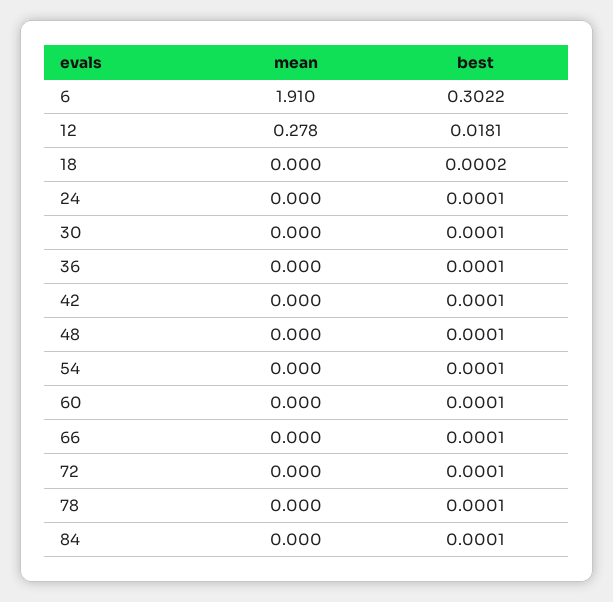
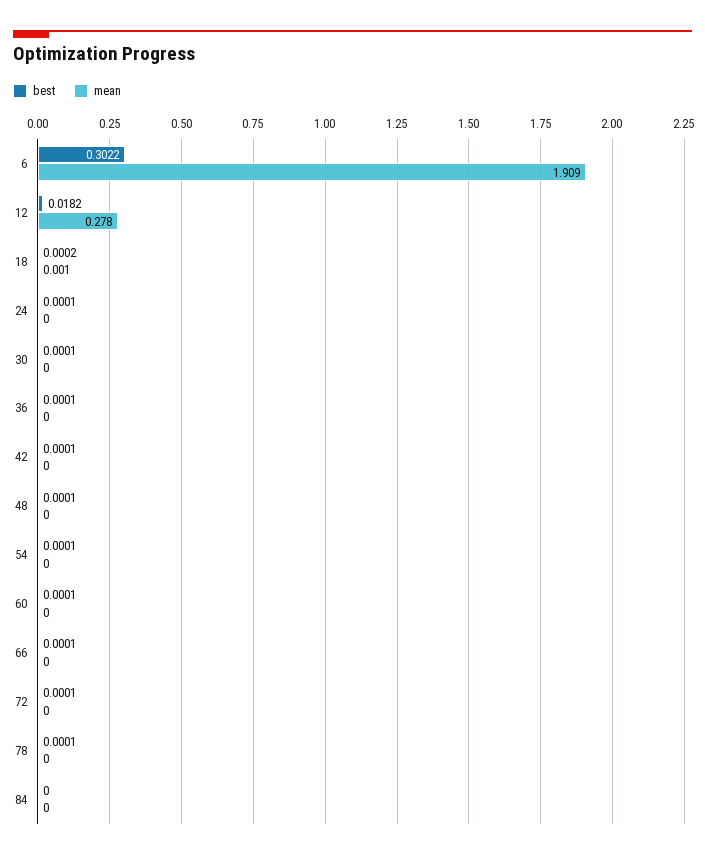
mean, 6: 1.91 -> 1.909
best, 12: 0.0181 -> 0.0182
mean, 18: 0 -> 0.001
best, 84: 0.0001 -> 0

